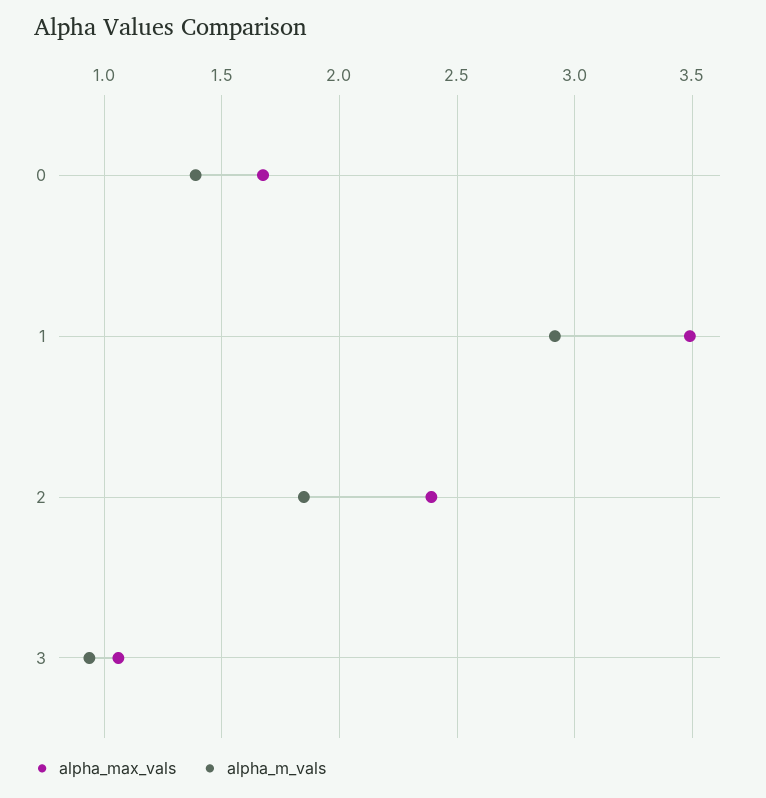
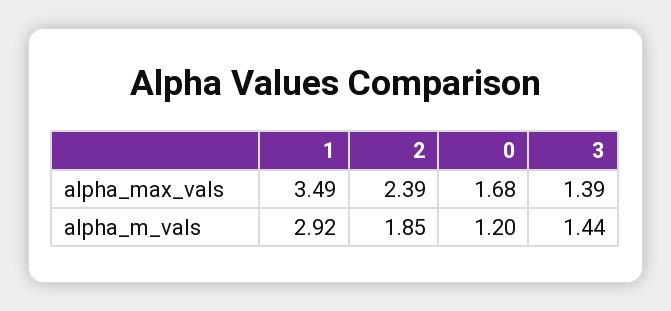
alpha_m_vals, 0: 1.4 -> 1.2
alpha_max_vals, 3: 1.05 -> 1.39
alpha_m_vals, 3: 0.95 -> 1.44

